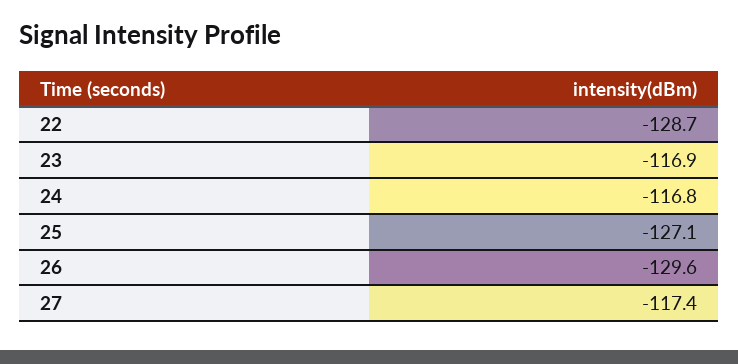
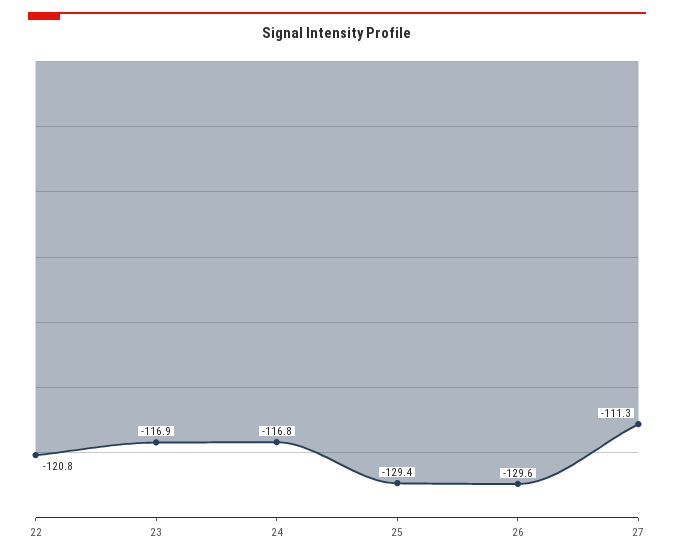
22: -128.7 -> -120.8
25: -127.1 -> -129.4
27: -117.4 -> -111.3

